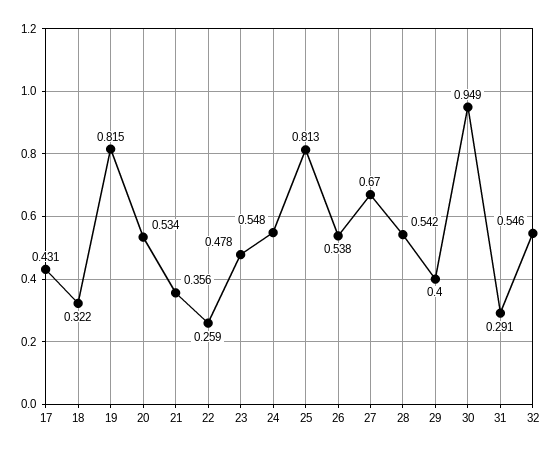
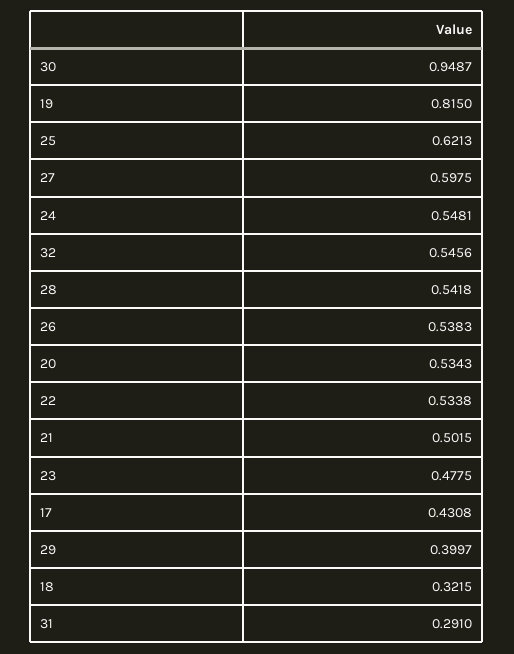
21: 0.356 -> 0.5015
22: 0.259 -> 0.5338
25: 0.813 -> 0.6213
27: 0.67 -> 0.5975

